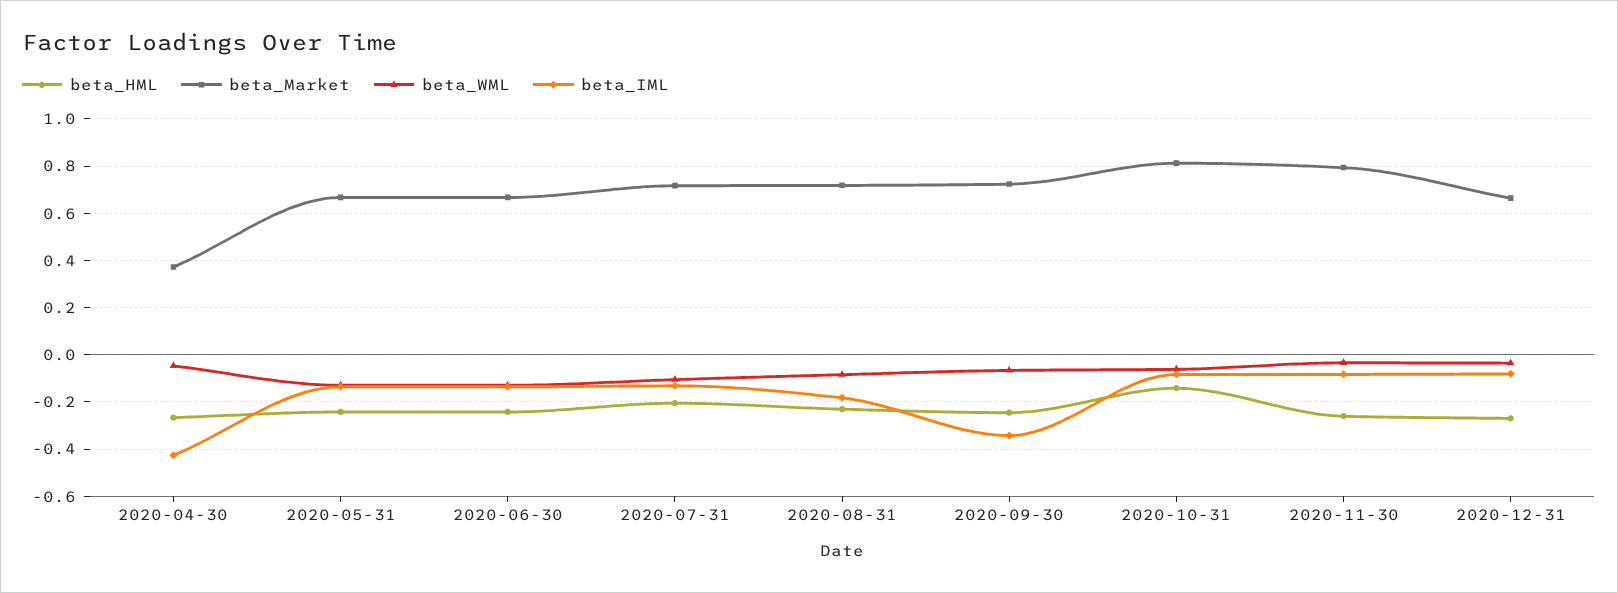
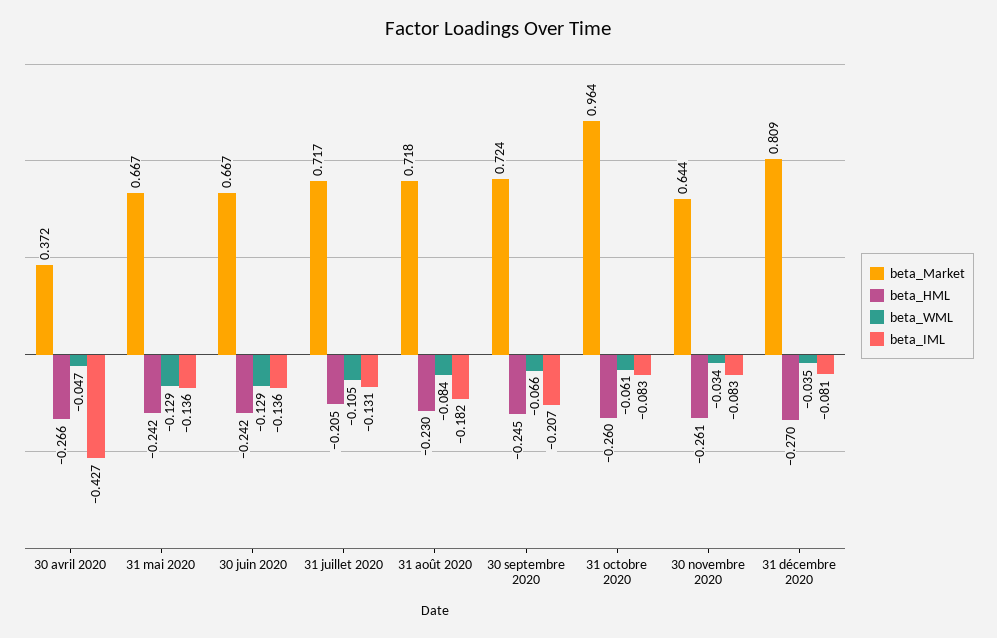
beta_IML, 2020-09-30: -0.35 -> -0.207
beta_HML, 2020-10-31: -0.15 -> -0.26
beta_Market, 2020-10-31: 0.8 -> 0.964
beta_Market, 2020-11-30: 0.8 -> 0.644
beta_Market, 2020-12-31: 0.65 -> 0.809

